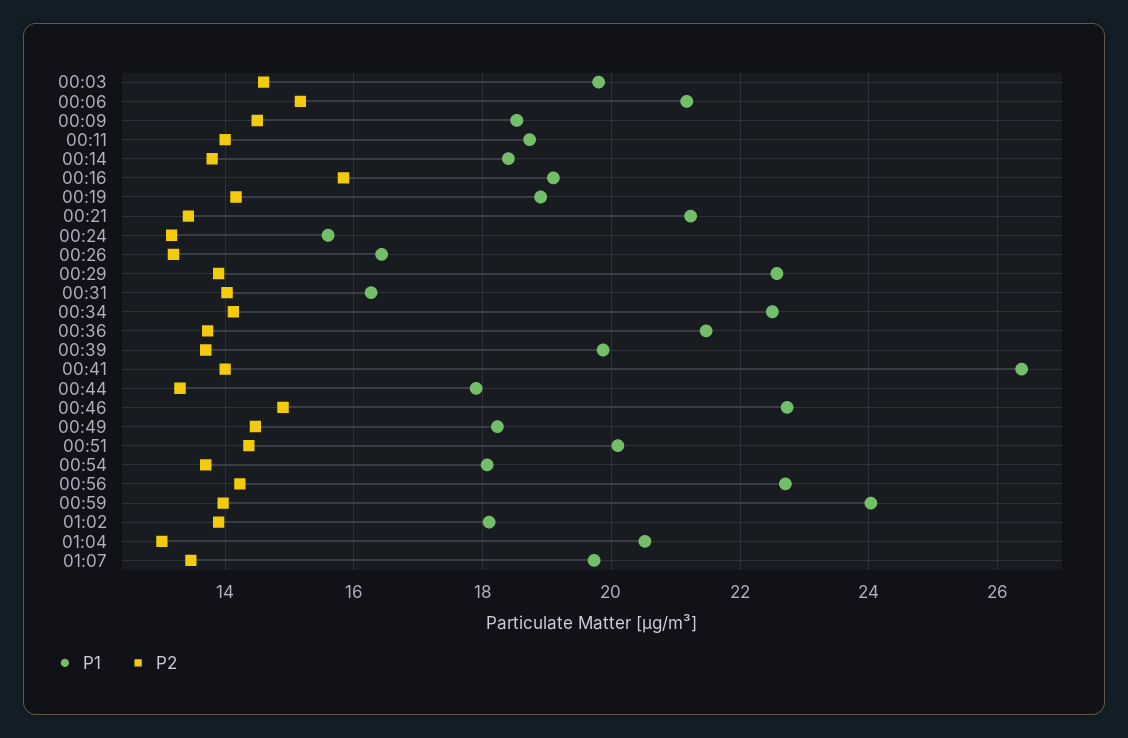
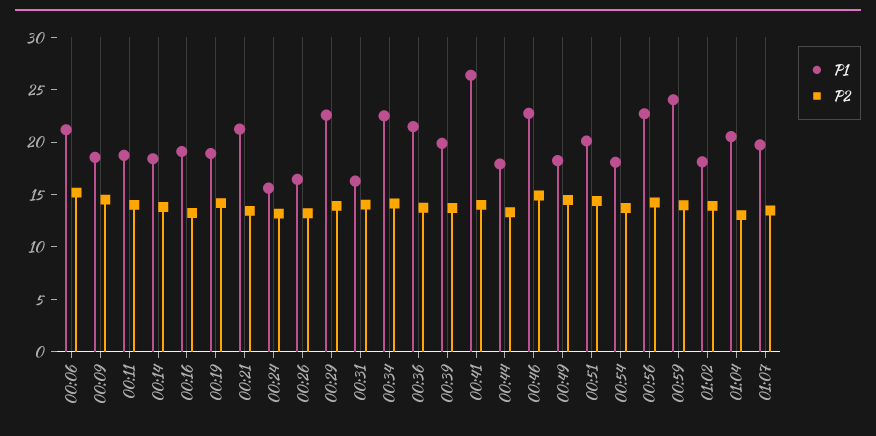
P1, 00:03: 19.8 -> none
P2, 00:03: 14.6 -> none
P2, 00:16: 15.8 -> 13

